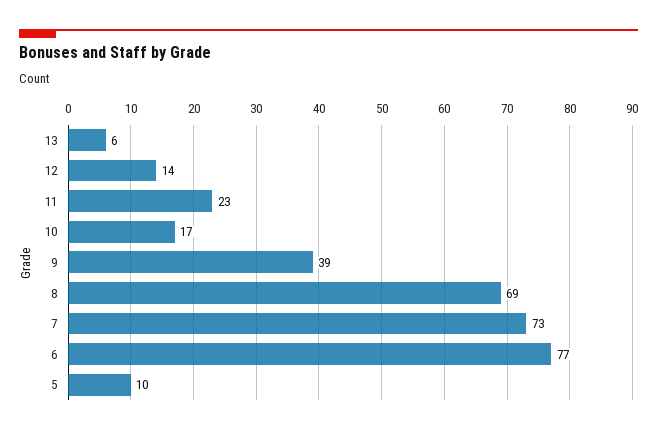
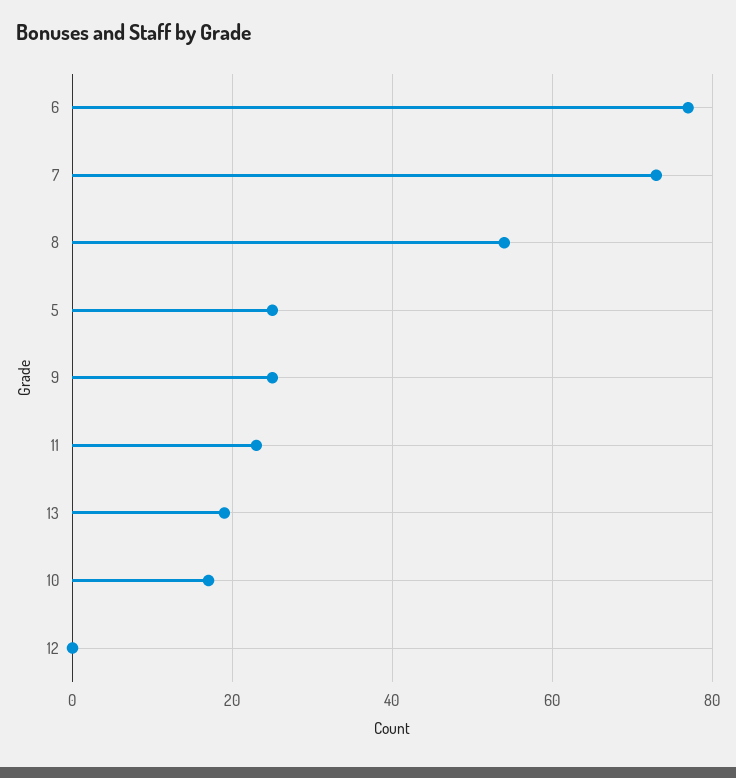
13: 6 -> 20
12: 14 -> 0
9: 39 -> 25
8: 69 -> 55
5: 10 -> 25

